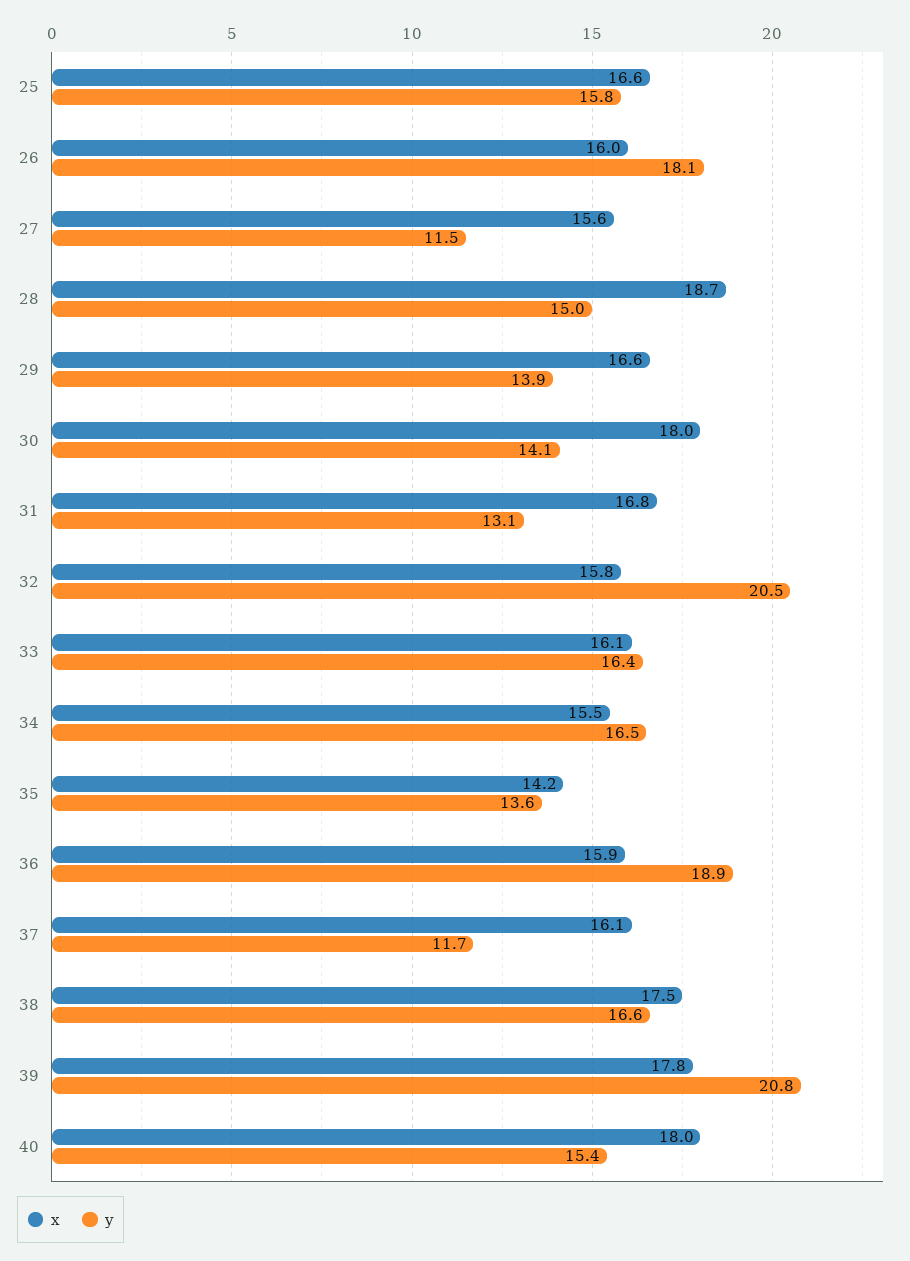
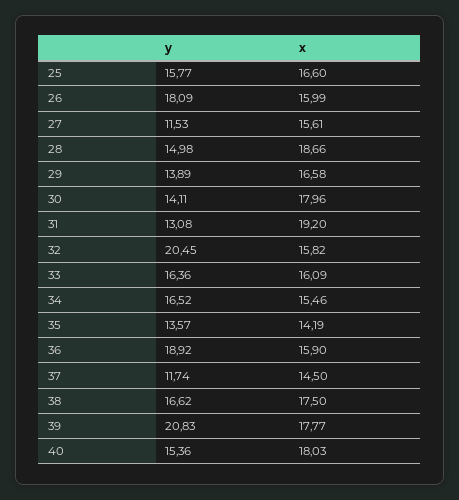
x, 31: 16.8 -> 19.2
x, 37: 16.1 -> 14.5

